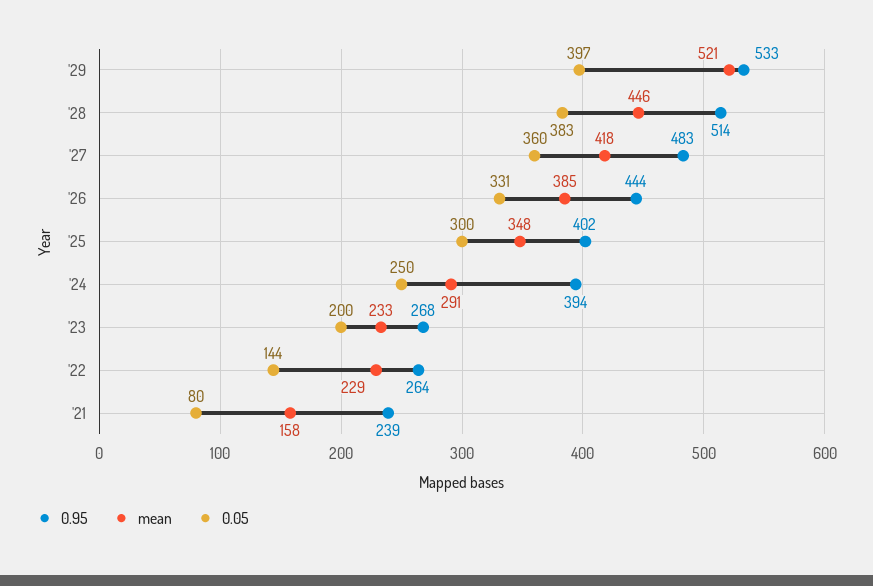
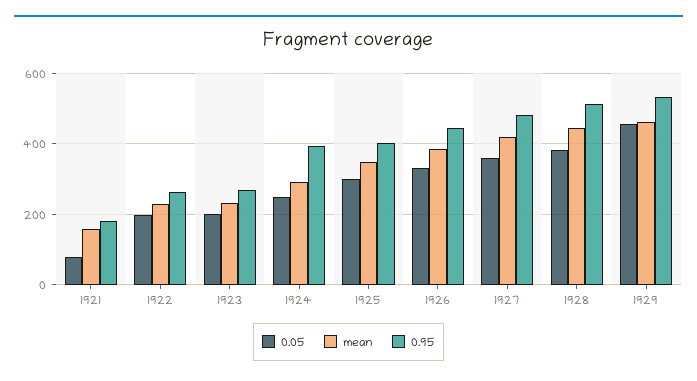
mean, '29: 521 -> 460
0.05, '29: 397 -> 460
0.05, '22: 144 -> 200
0.95, '21: 239 -> 180

